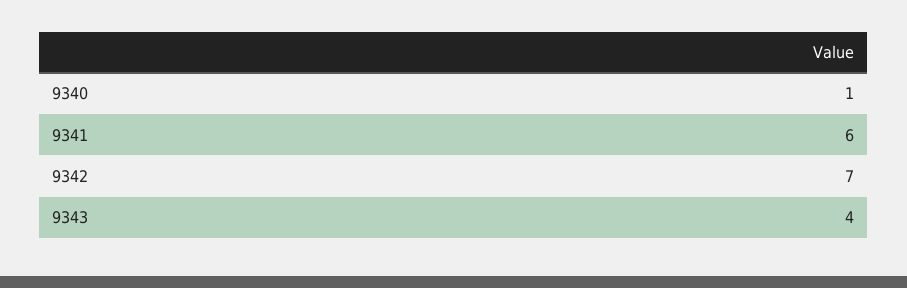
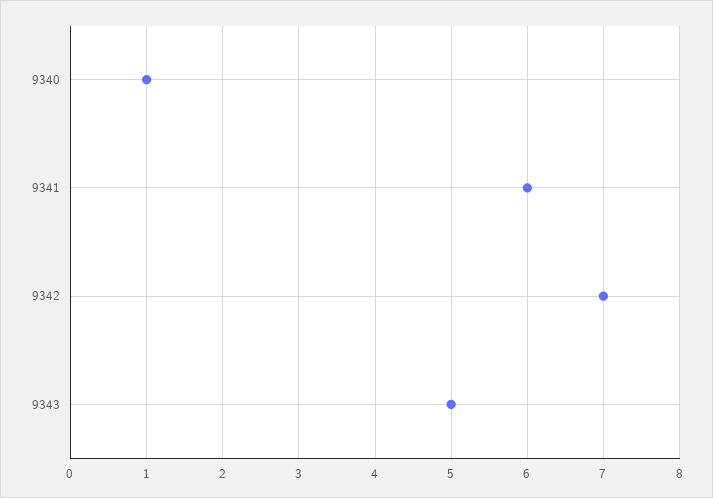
9343: 4 -> 5

